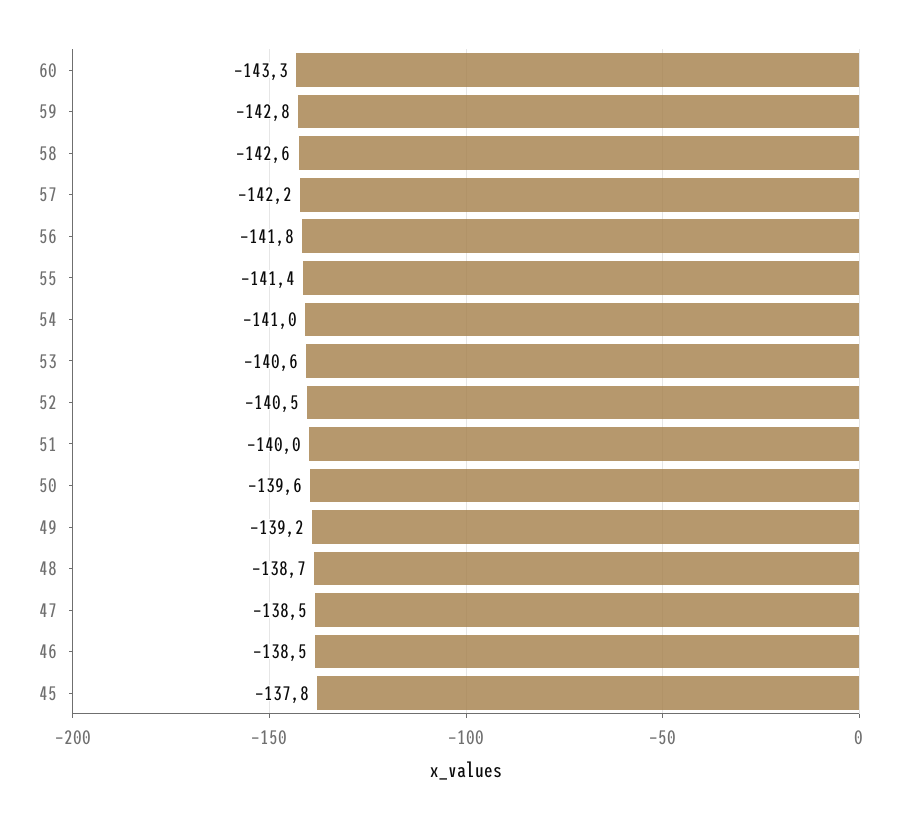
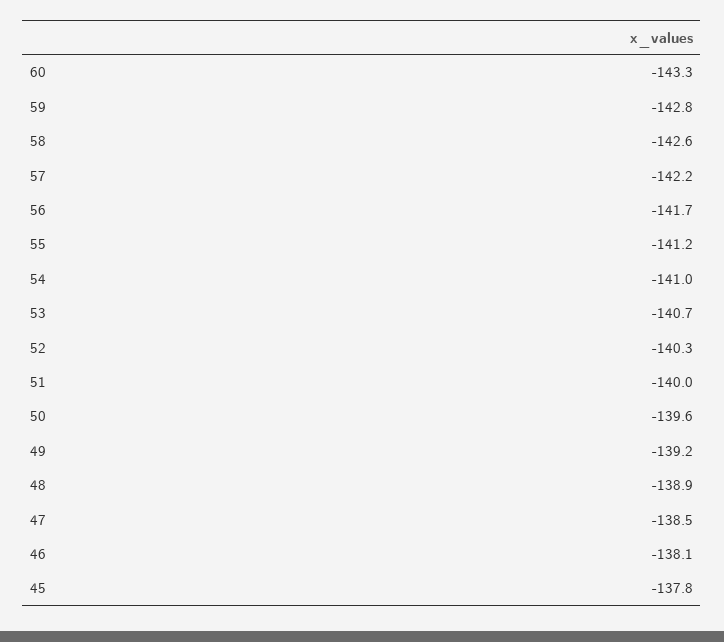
56: -141.8 -> -141.7
55: -141.4 -> -141.2
53: -140.6 -> -140.7
52: -140.5 -> -140.3
48: -138.7 -> -138.9
46: -138.5 -> -138.1

